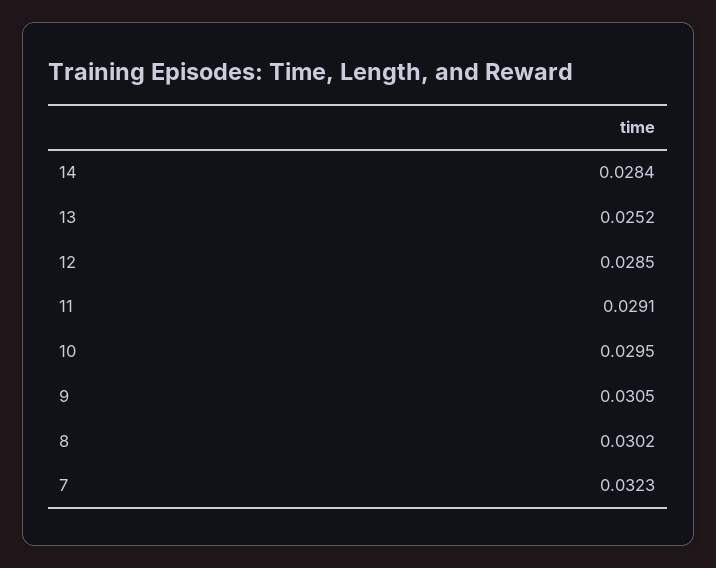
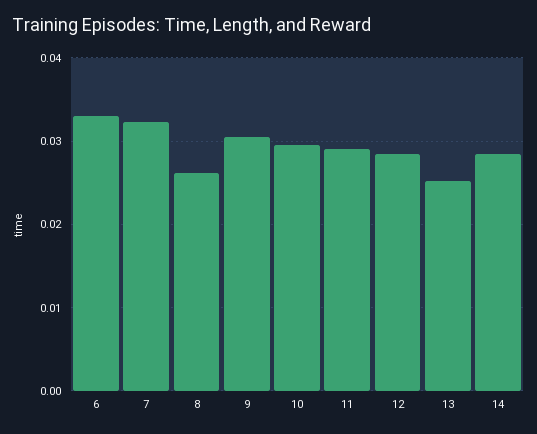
8: 0.0302 -> 0.026
6: none -> 0.033

